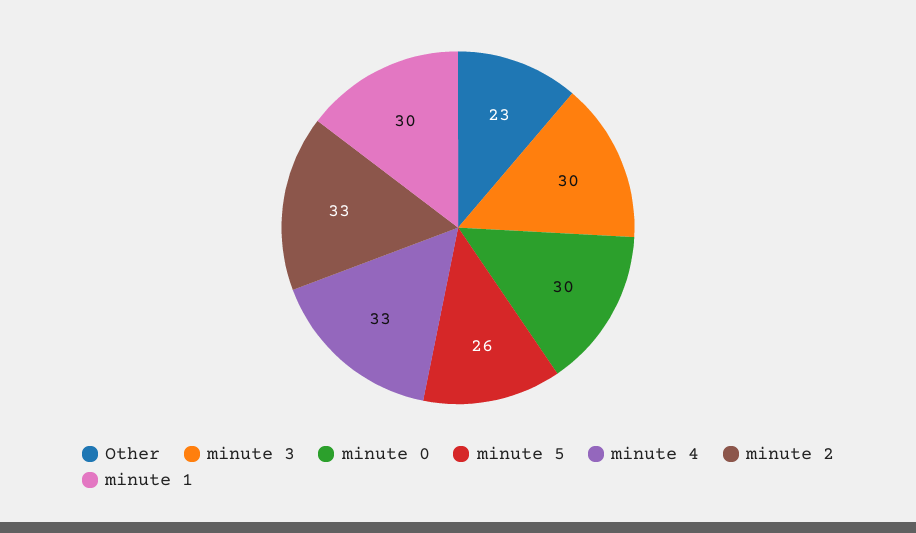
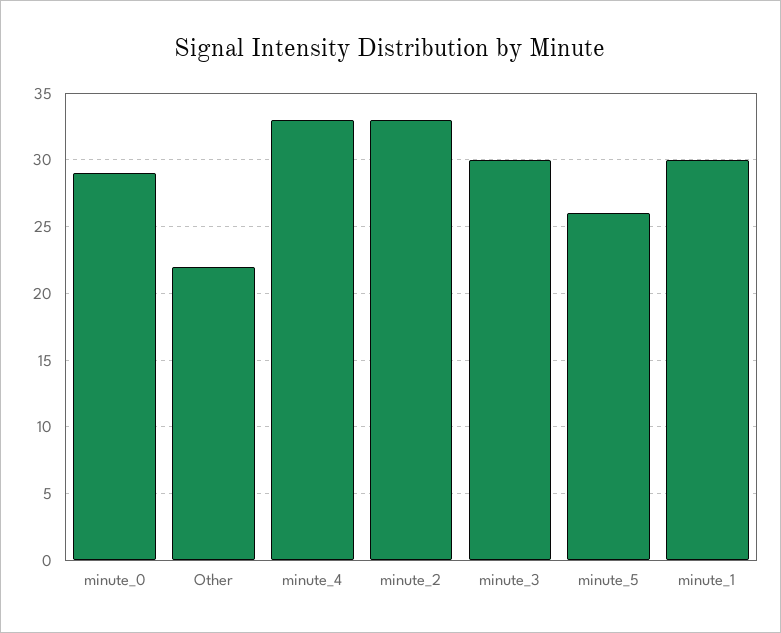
Other: 23 -> 22
minute 0: 30 -> 29

